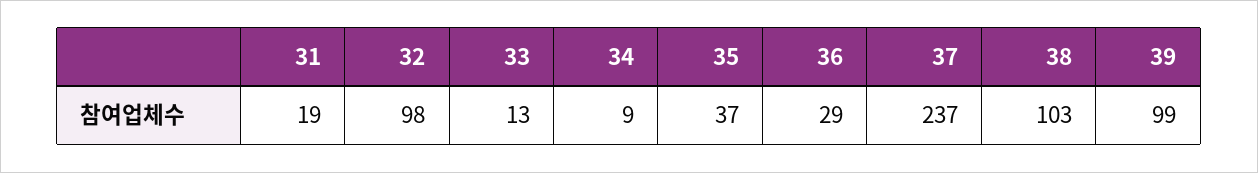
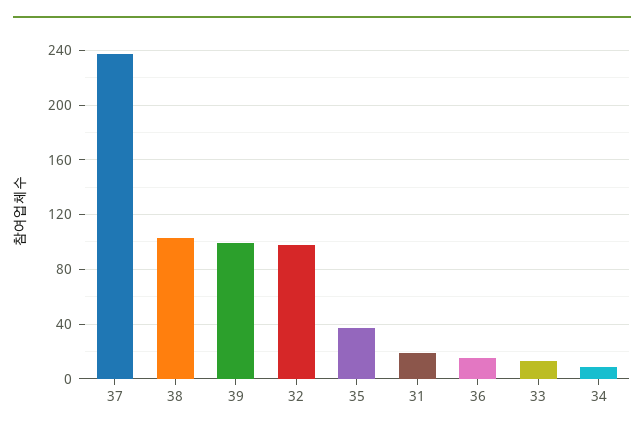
36: 29 -> 15

